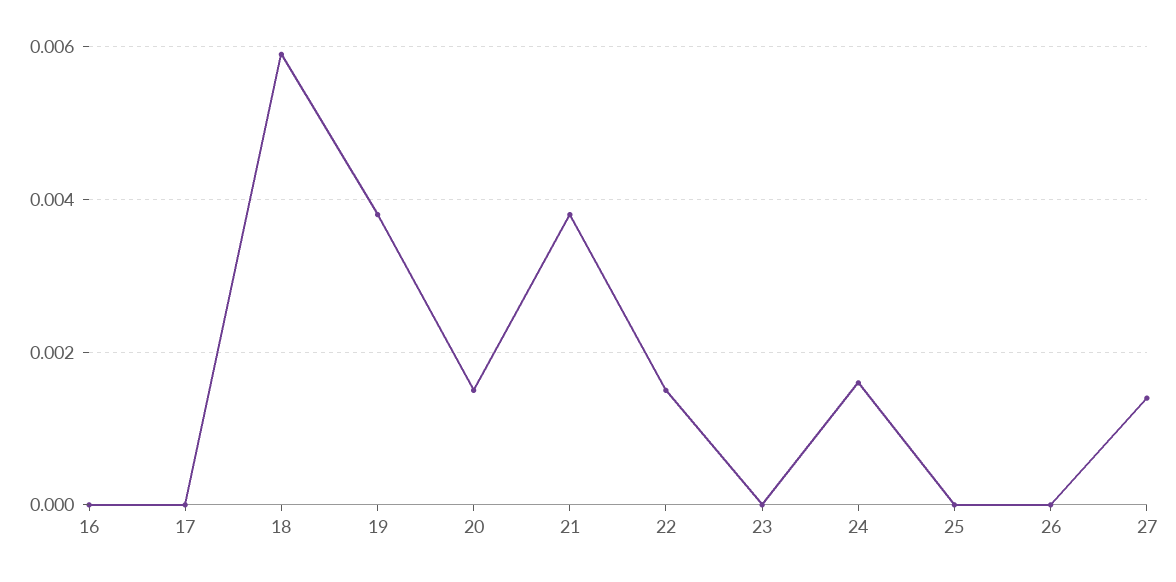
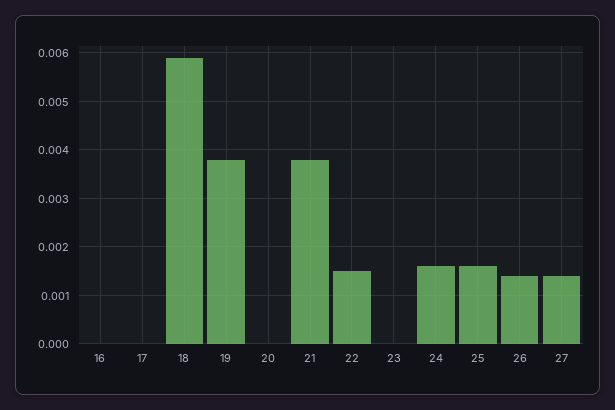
20: 0.0015 -> 0
25: 0 -> 0.0015
26: 0 -> 0.0015

